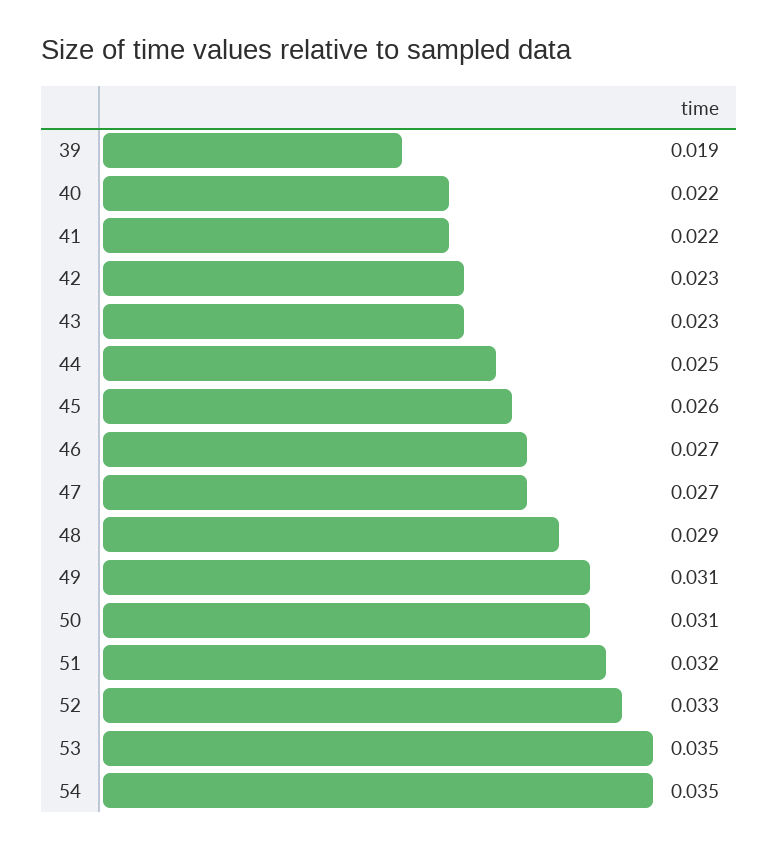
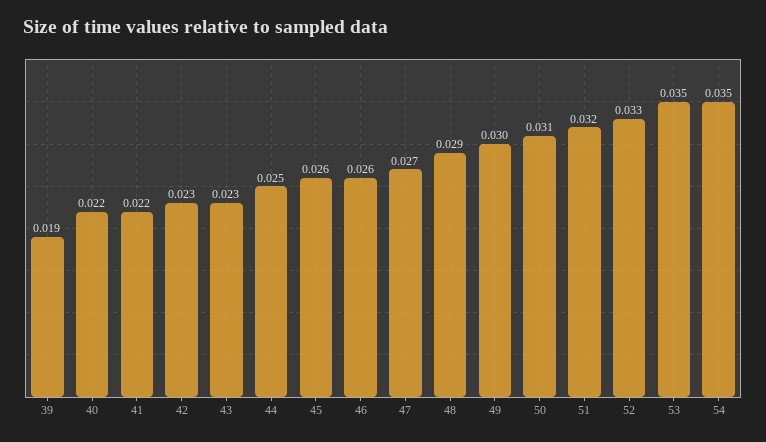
46: 0.027 -> 0.026
49: 0.031 -> 0.03

